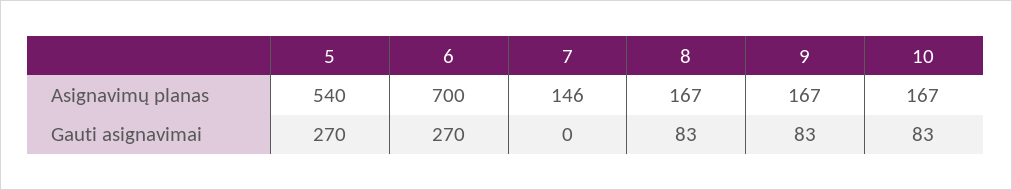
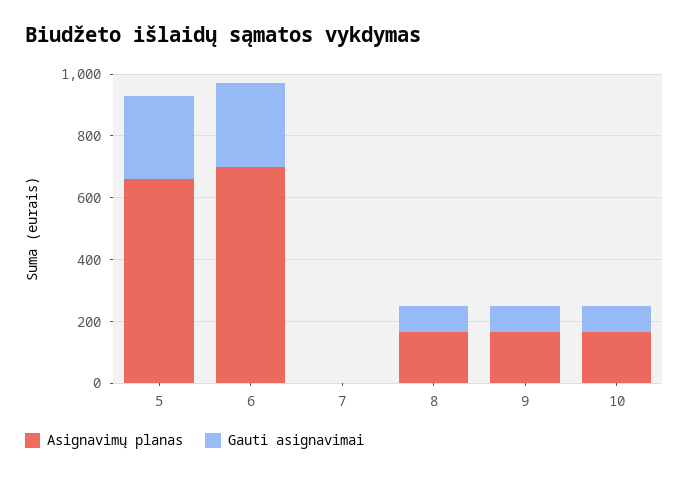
Asignavimų planas, 5: 540 -> 650
Asignavimų planas, 7: 146 -> 0

